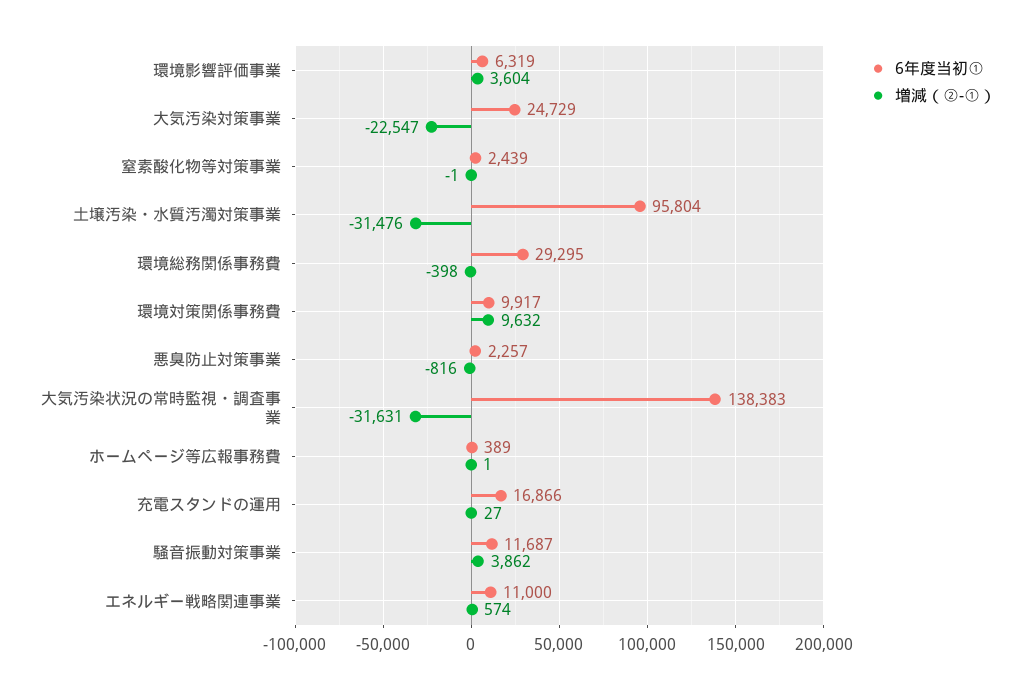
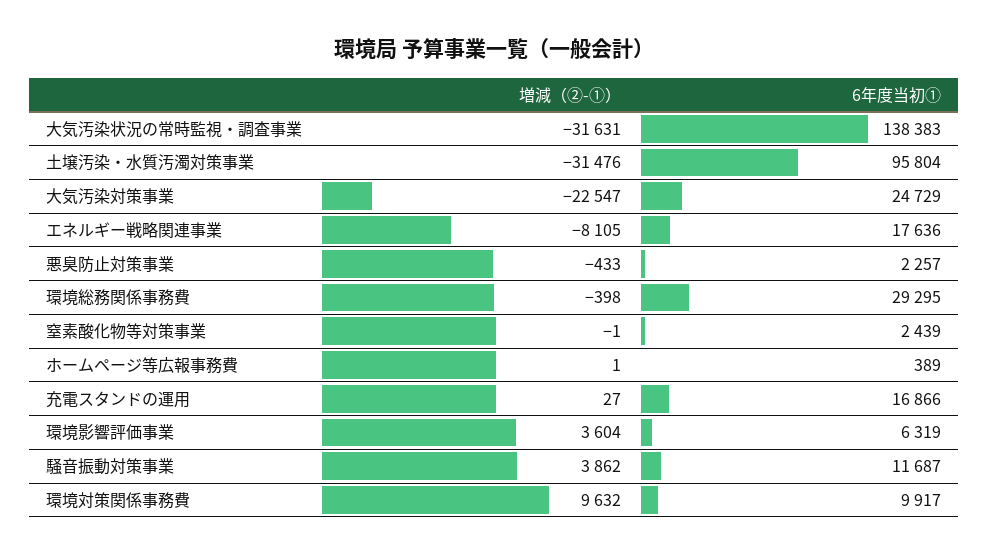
増減（②-①）, 悪臭防止対策事業: -816 -> -433
6年度当初①, エネルギー戦略関連事業: 11000 -> 17636
増減（②-①）, エネルギー戦略関連事業: 574 -> -8105

